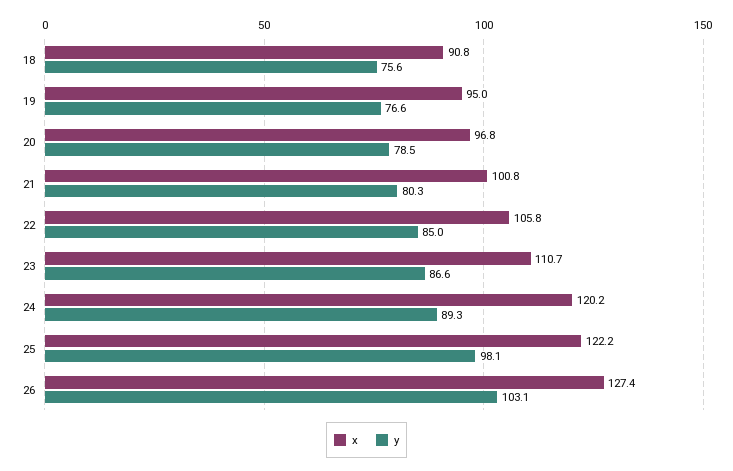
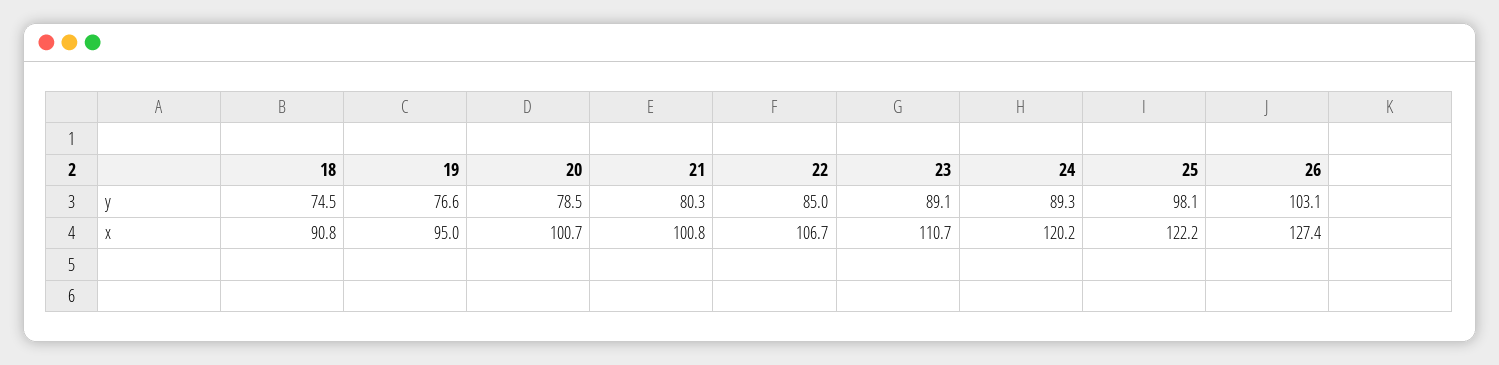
y, 18: 75.6 -> 74.5
x, 20: 96.8 -> 100.7
x, 22: 105.8 -> 106.7
y, 23: 86.6 -> 89.1

